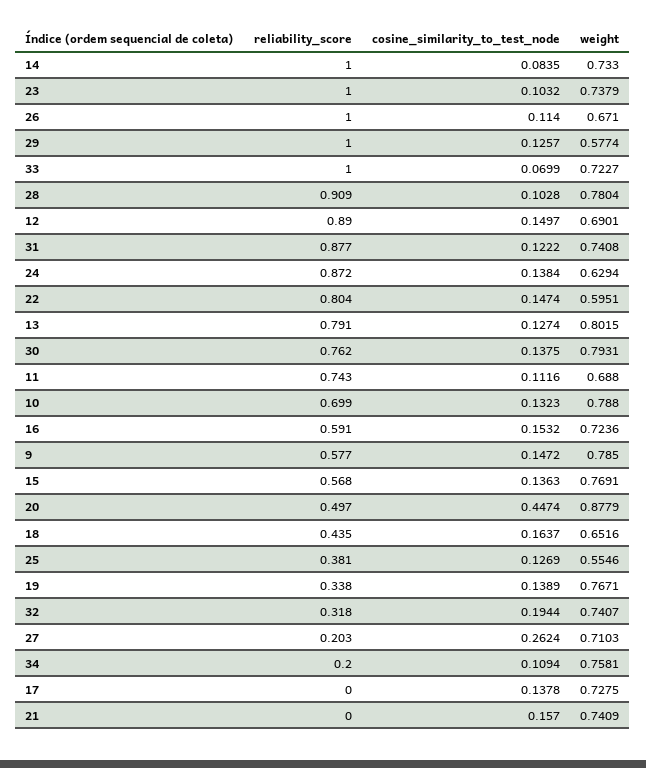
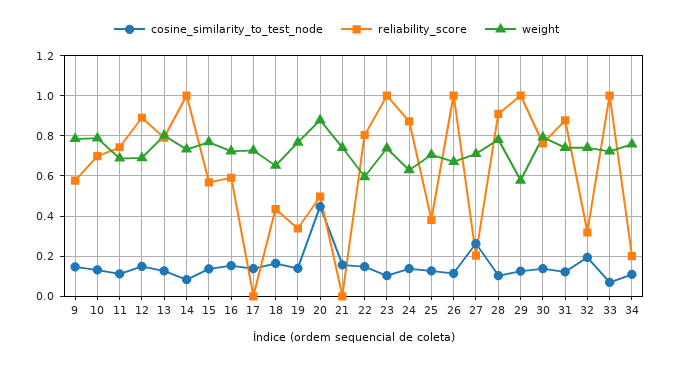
weight, 25: 0.5546 -> 0.7

